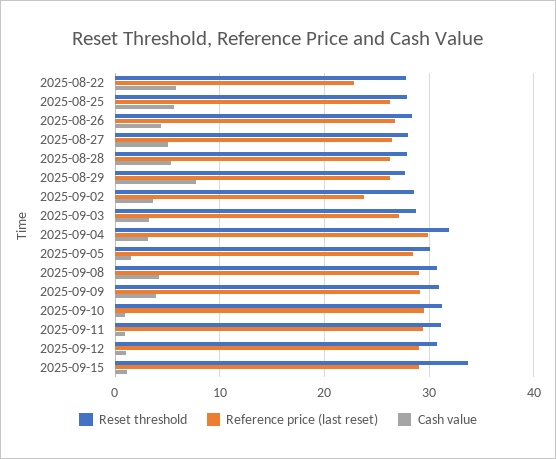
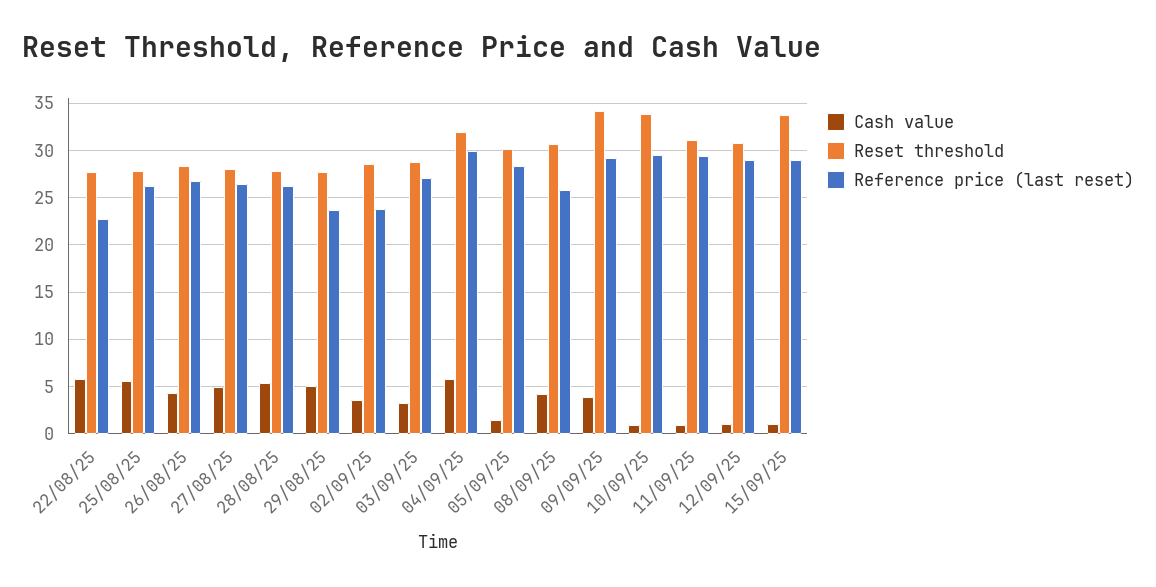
Reference price (last reset), 2025-08-29: 26 -> 24
Cash value, 2025-08-29: 8 -> 5
Cash value, 2025-09-04: 3 -> 6
Reference price (last reset), 2025-09-08: 29 -> 26
Reset threshold, 2025-09-09: 31 -> 34
Reset threshold, 2025-09-10: 31 -> 34

